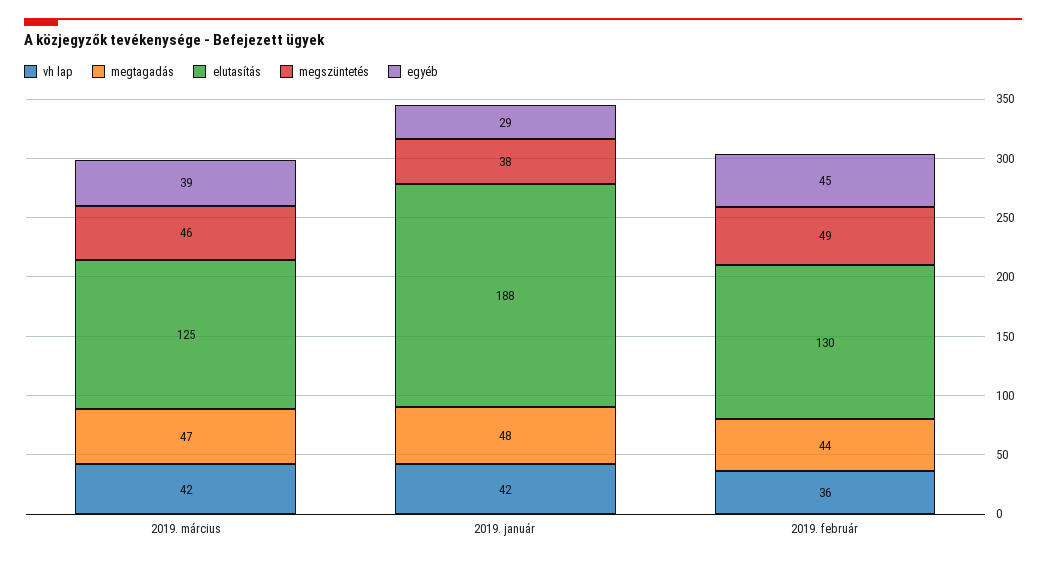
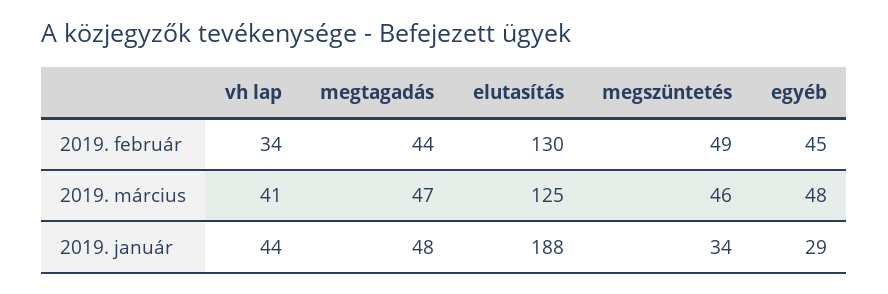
vh lap, 2019. március: 42 -> 41
egyéb, 2019. március: 39 -> 48
vh lap, 2019. január: 42 -> 44
megszüntetés, 2019. január: 38 -> 34
vh lap, 2019. február: 36 -> 34

